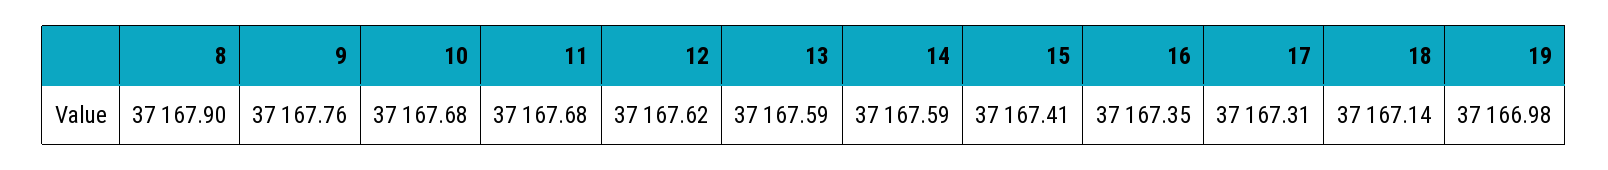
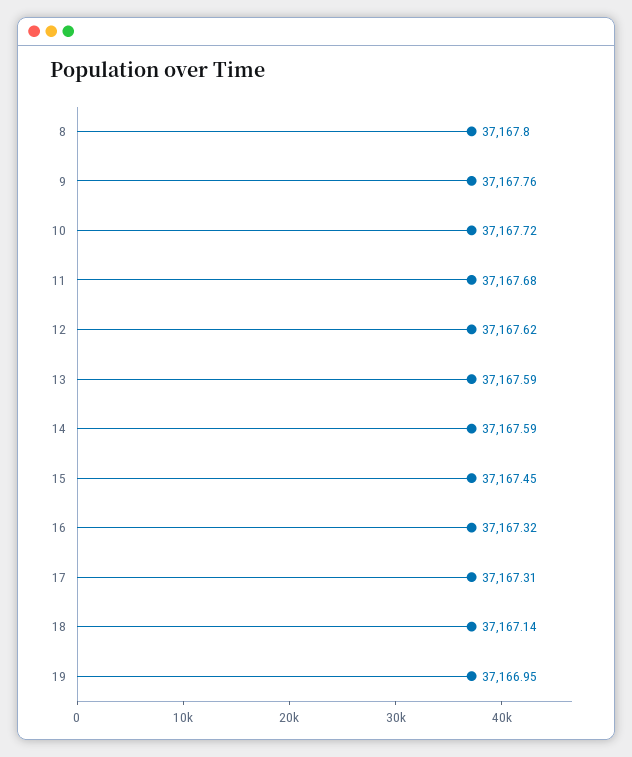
8: 37167.9 -> 37167.8
10: 37167.68 -> 37167.72
15: 37167.41 -> 37167.45
16: 37167.35 -> 37167.32
19: 37166.98 -> 37166.95

